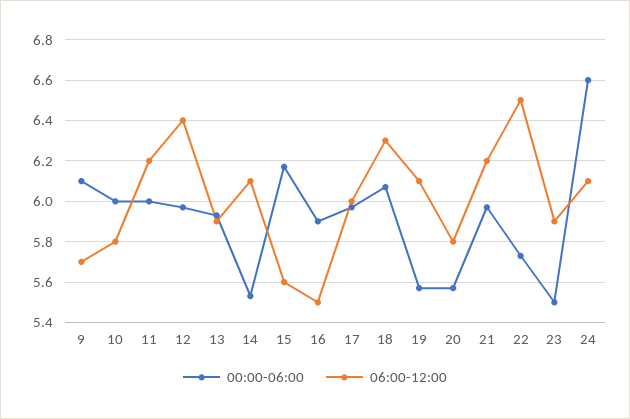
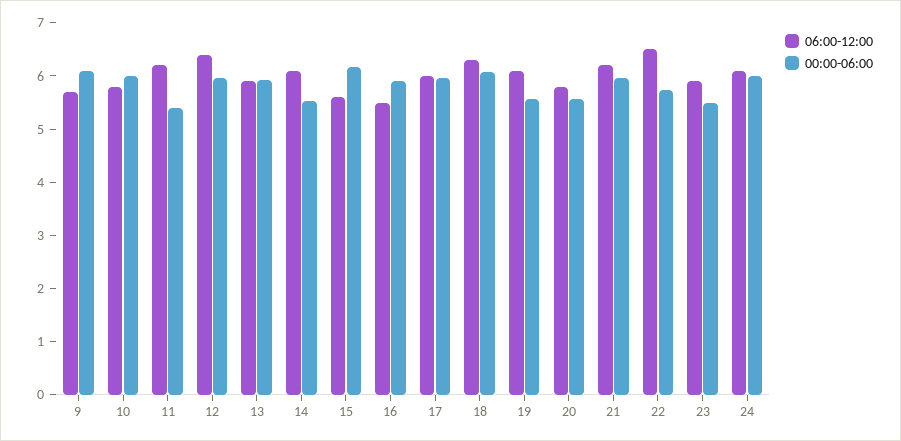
00:00-06:00, 11: 6 -> 5.4
00:00-06:00, 24: 6.6 -> 6

